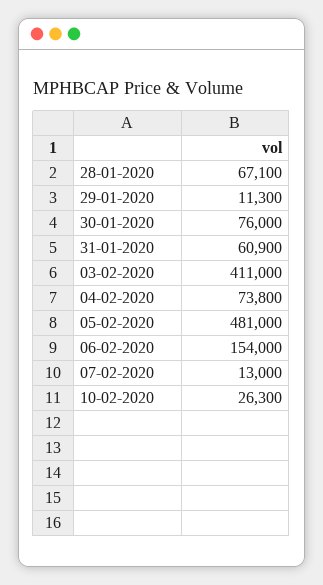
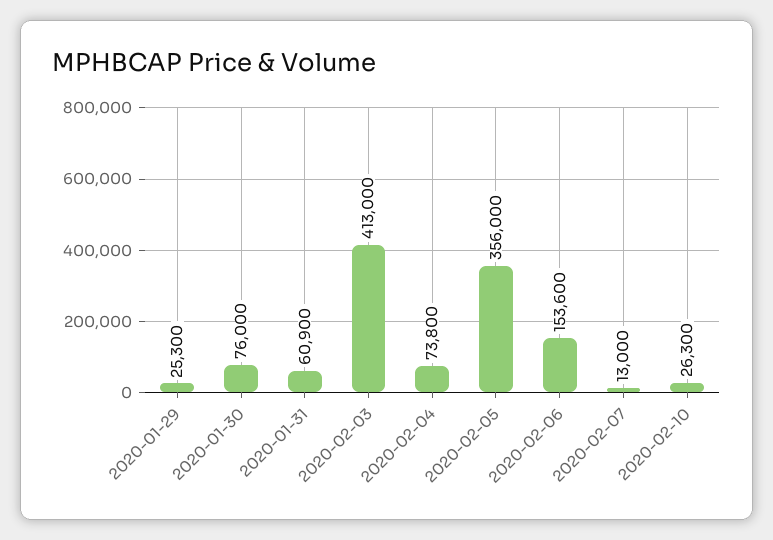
28-01-2020: 67100 -> none
29-01-2020: 11300 -> 25300
03-02-2020: 411000 -> 413000
05-02-2020: 481000 -> 356000
06-02-2020: 154000 -> 153600

